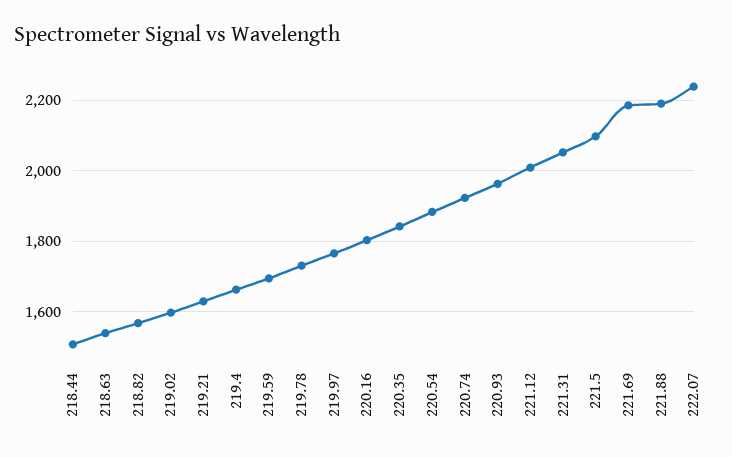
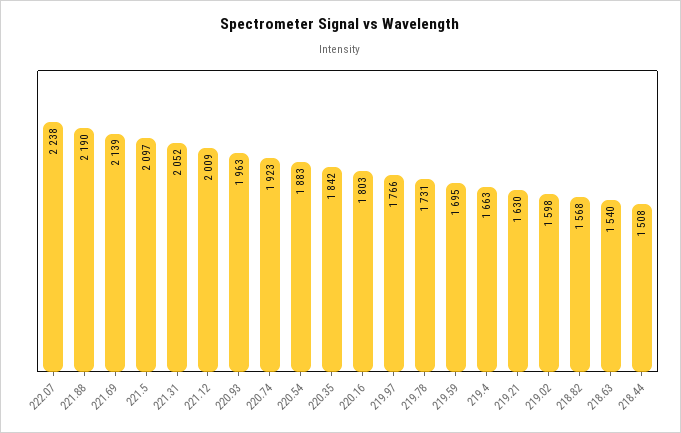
221.69: 2180 -> 2139

